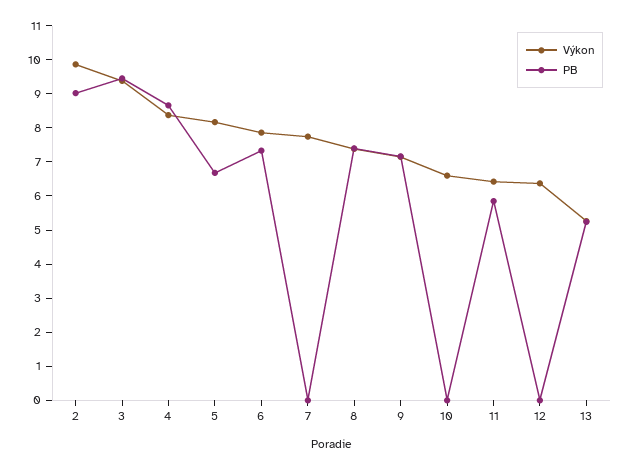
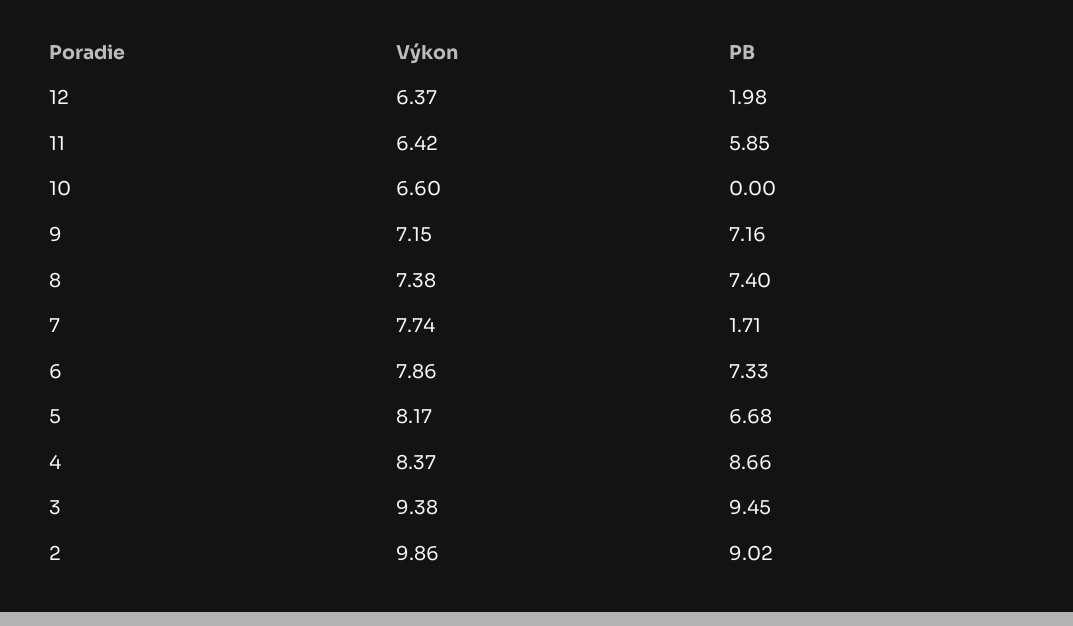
PB, 7: 0 -> 1.71
PB, 12: 0 -> 1.98
Výkon, 13: 5.25 -> none
PB, 13: 5.25 -> none

